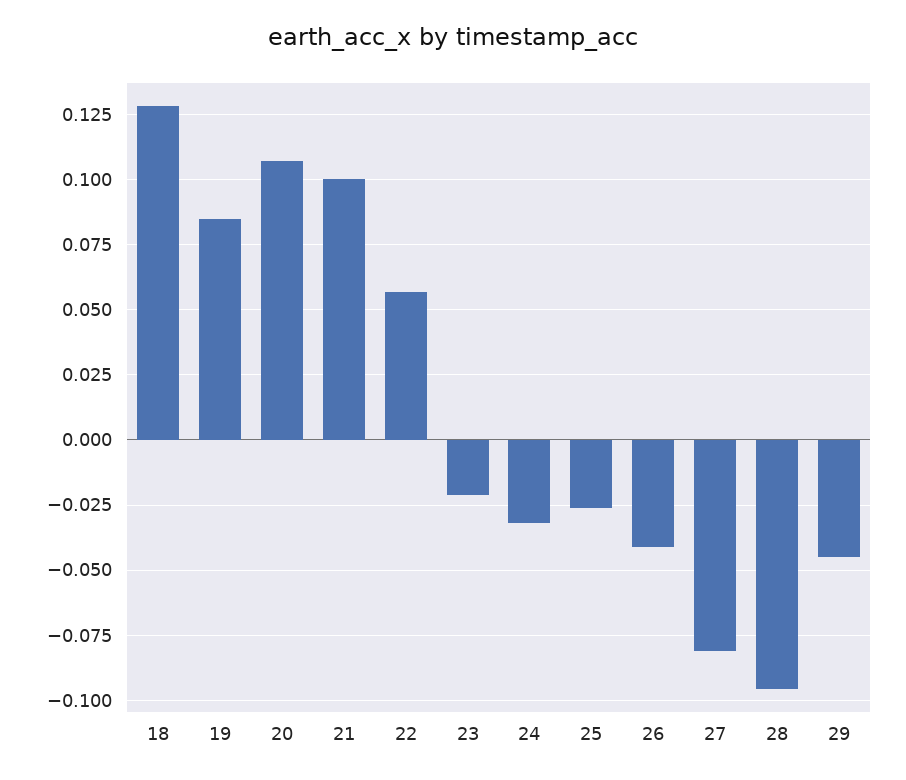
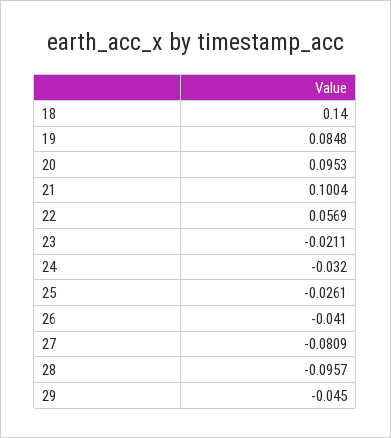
18: 0.1275 -> 0.14
20: 0.1075 -> 0.0953

